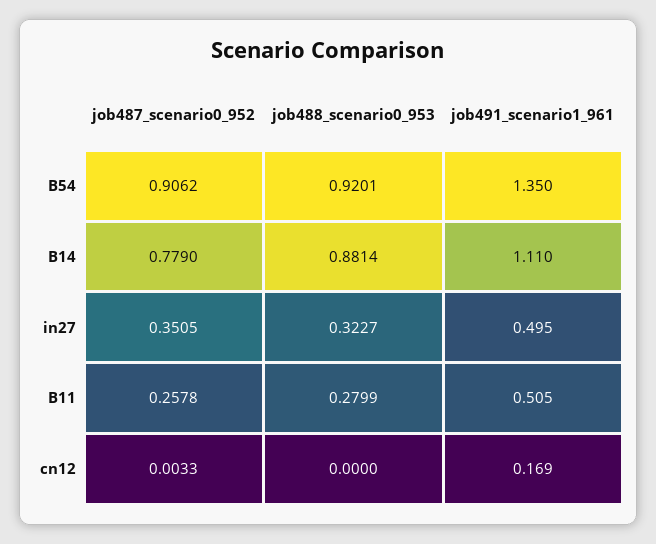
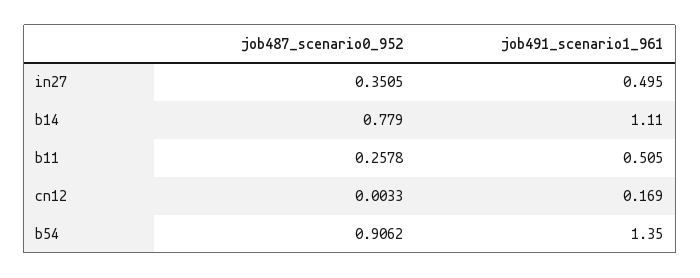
job488_scenario0_953, B54: 0.9201 -> none
job488_scenario0_953, B14: 0.8814 -> none
job488_scenario0_953, in27: 0.3227 -> none
job488_scenario0_953, B11: 0.2799 -> none
job488_scenario0_953, cn12: 0 -> none

